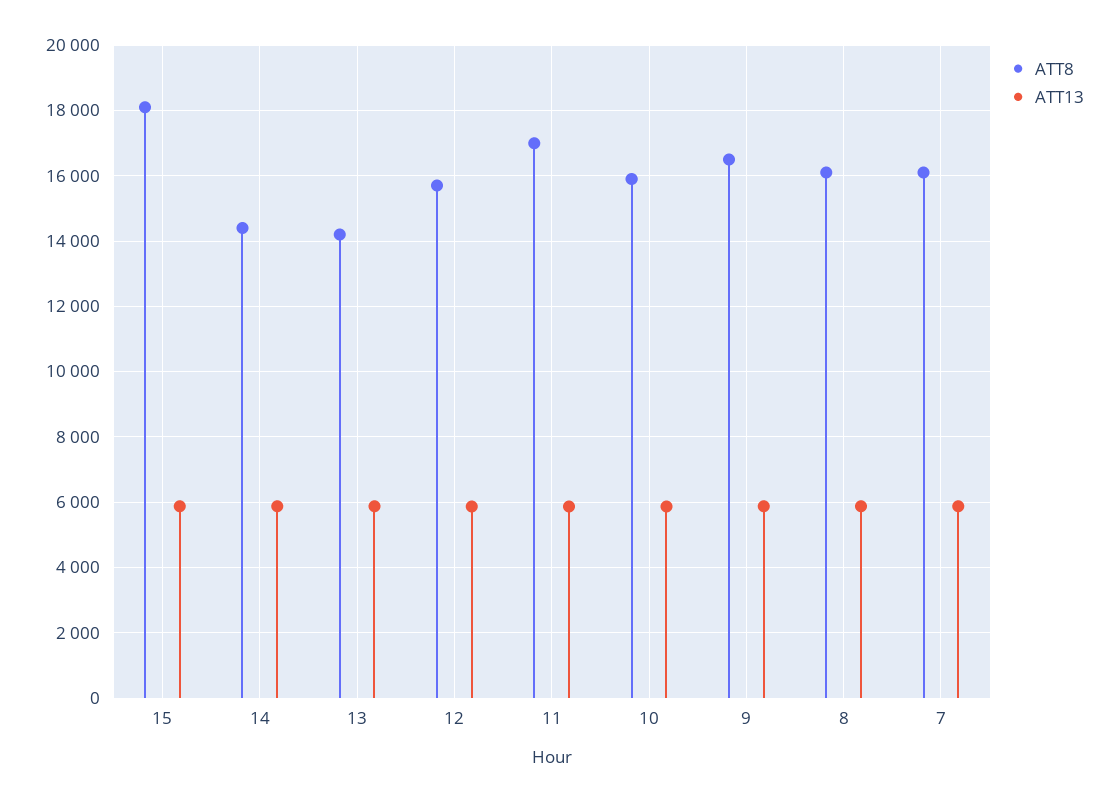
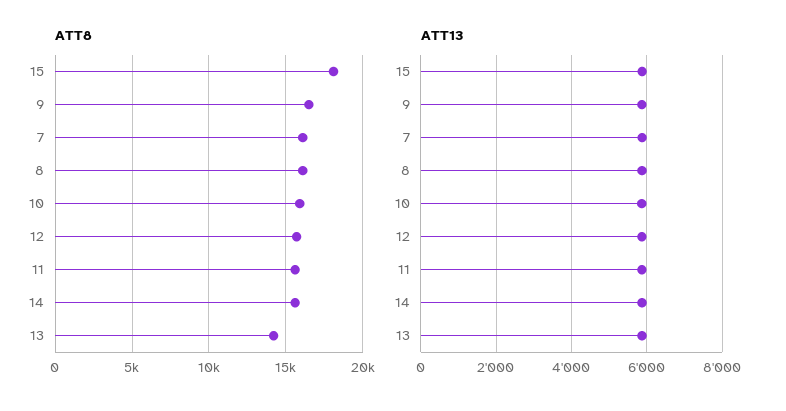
ATT8, 14: 14400 -> 15500
ATT8, 11: 17000 -> 15500

